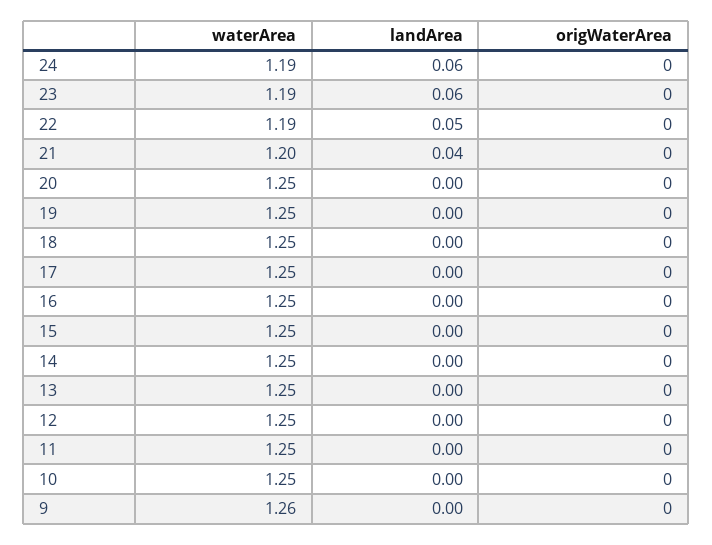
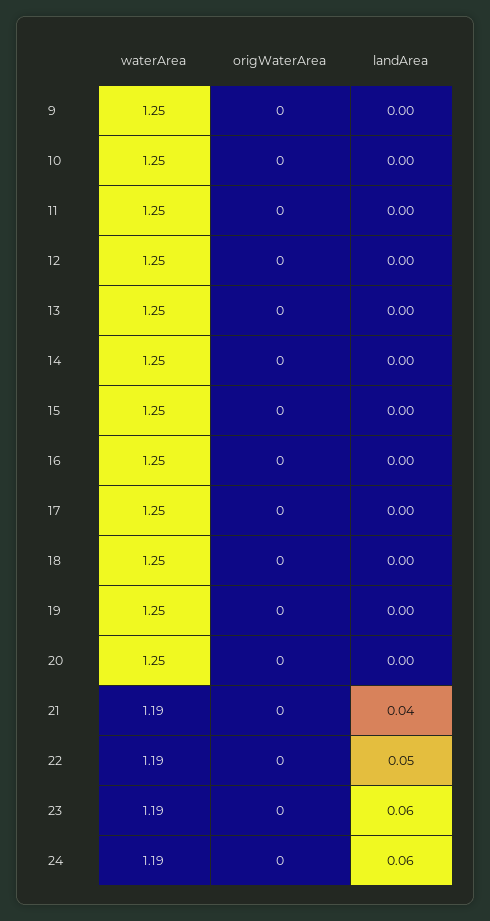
waterArea, 21: 1.2 -> 1.19
waterArea, 9: 1.26 -> 1.25

